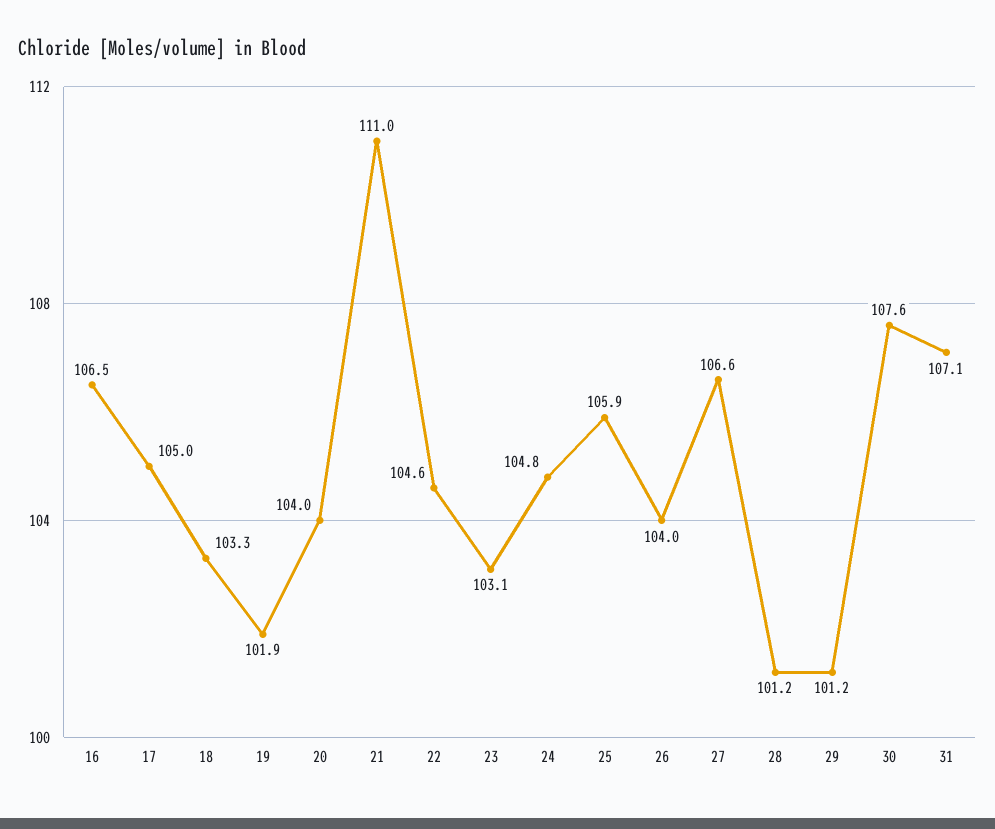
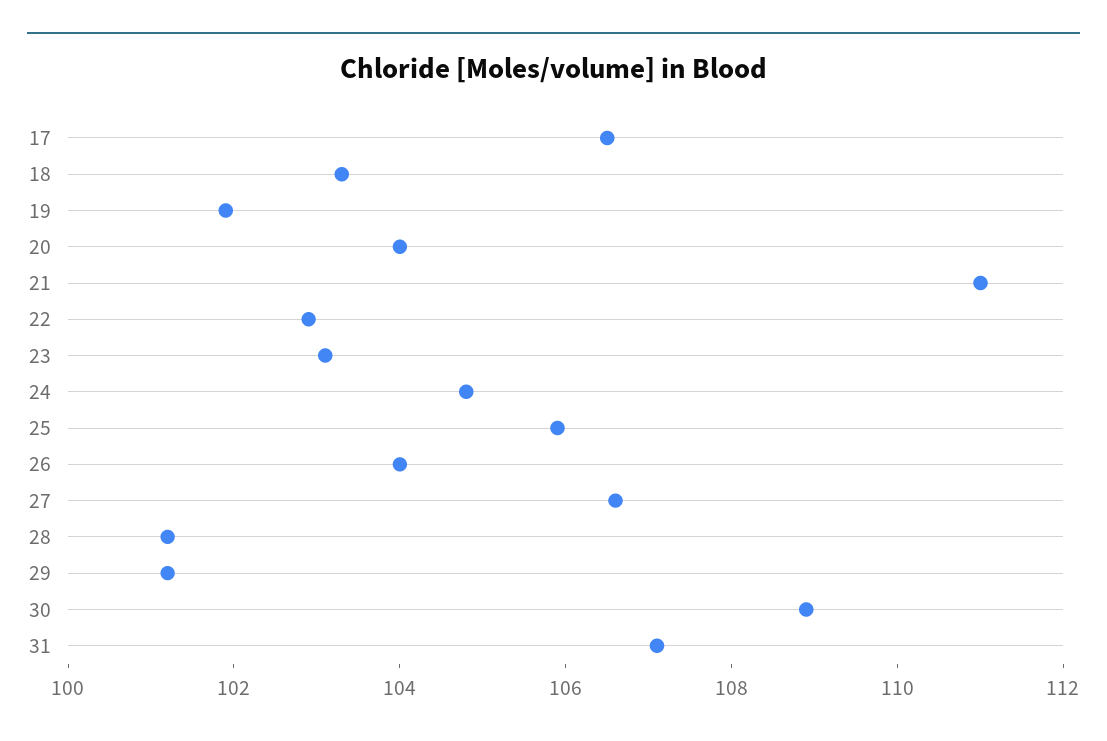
16: 106.5 -> none
17: 105 -> 106.5
22: 104.6 -> 103
30: 107.6 -> 109

